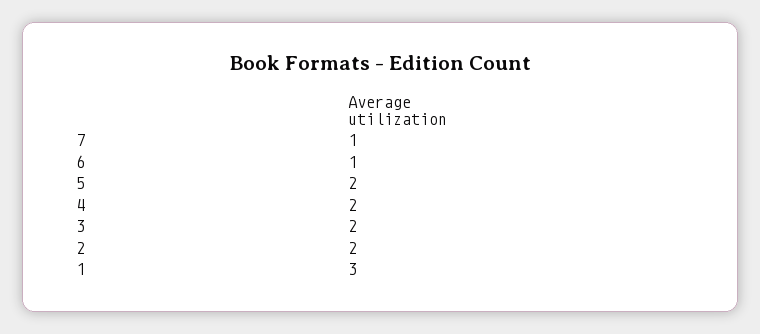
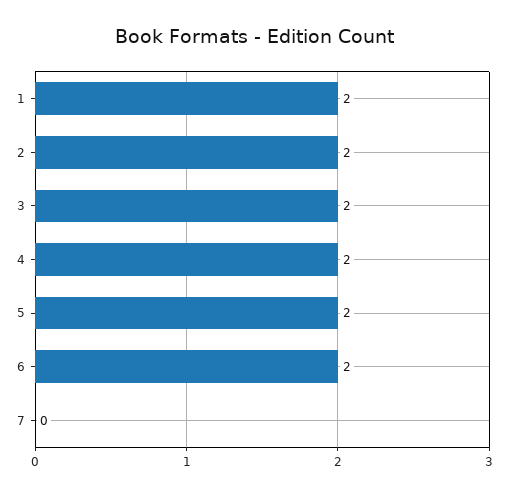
7: 1 -> 0
6: 1 -> 2
1: 3 -> 2

